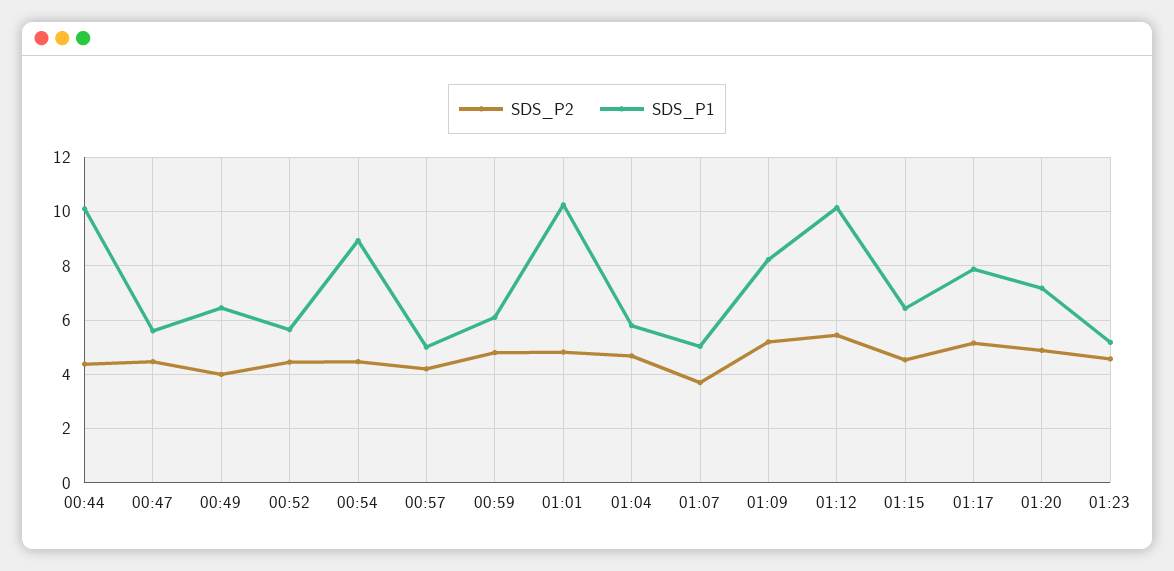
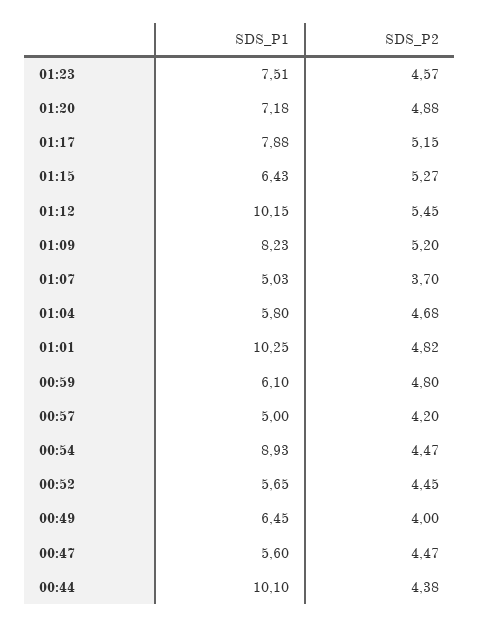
SDS_P2, 01:15: 4.5 -> 5.27
SDS_P1, 01:23: 5.25 -> 7.51

